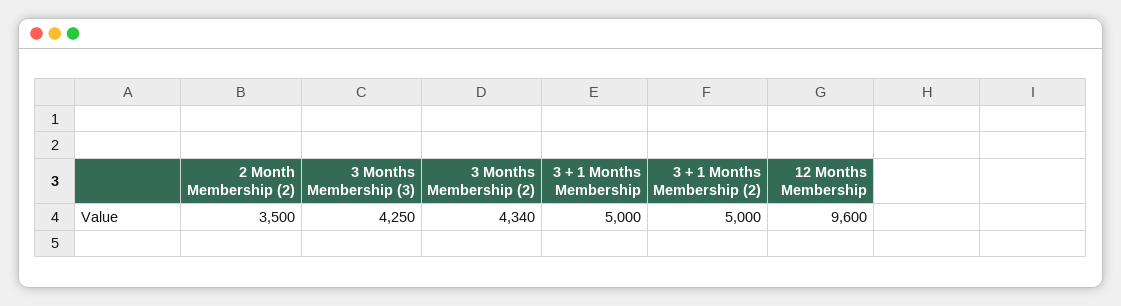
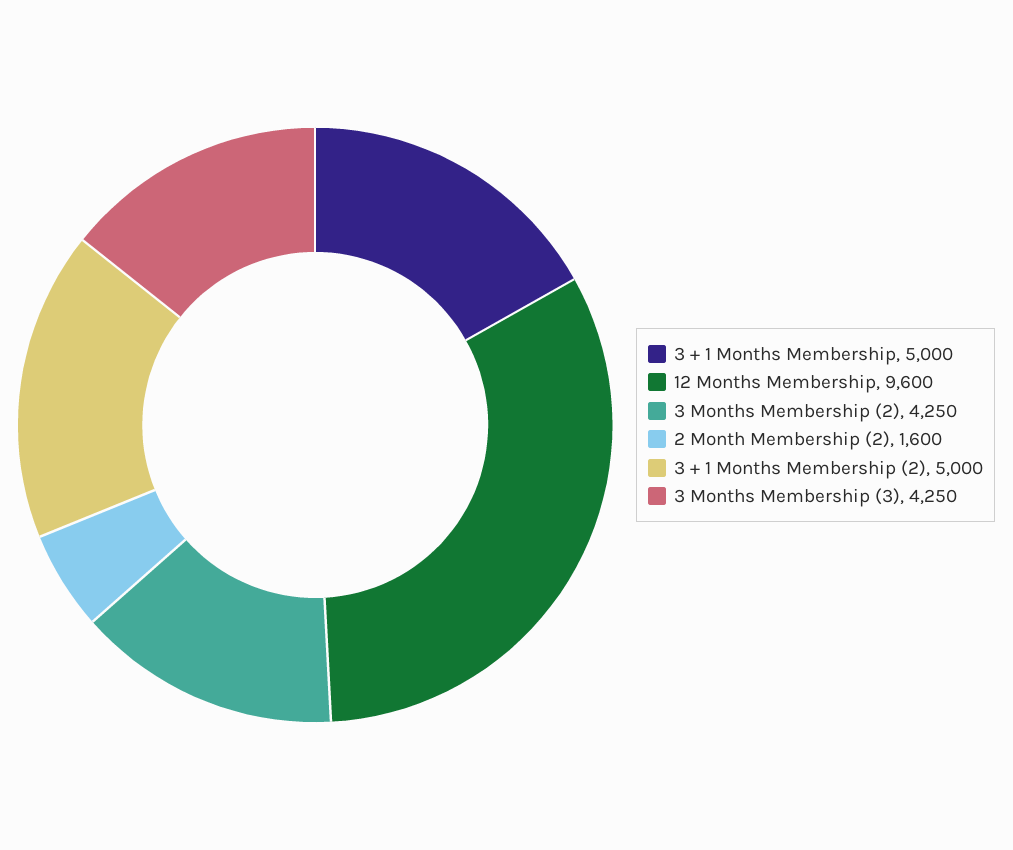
2 Month Membership (2): 3500 -> 1600
3 Months Membership (2): 4340 -> 4250

